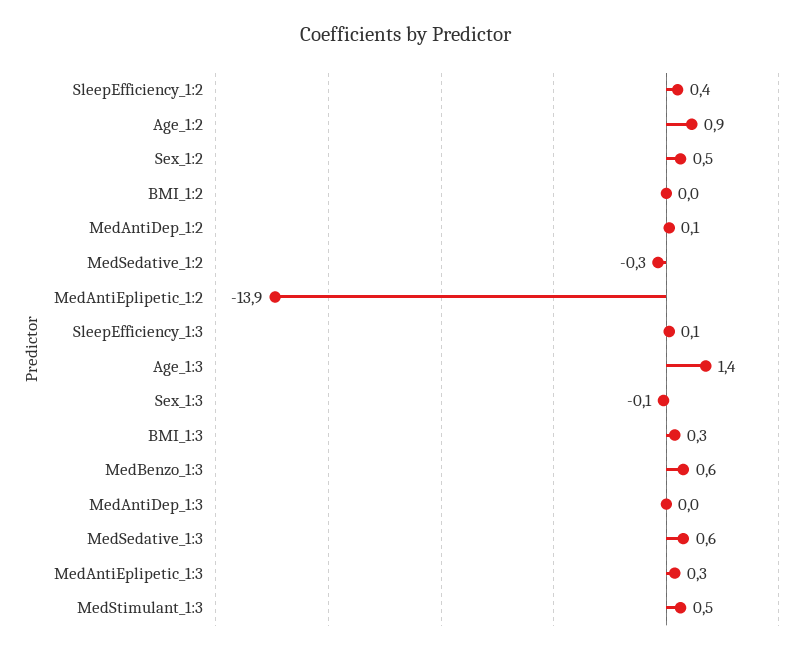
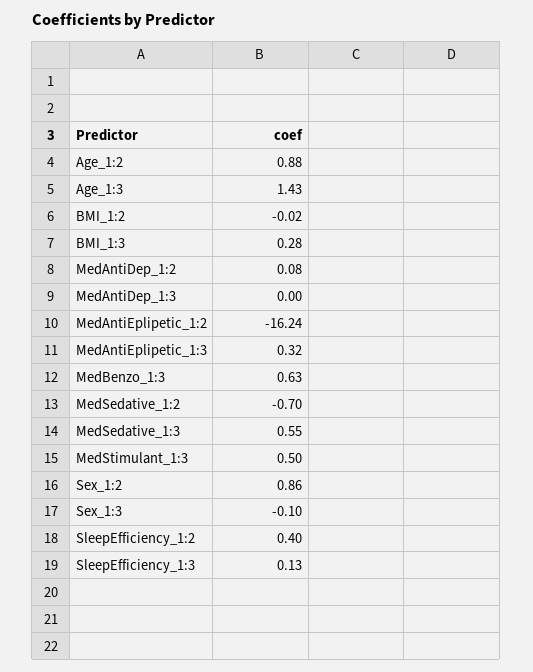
Sex_1:2: 0.5 -> 0.86
MedSedative_1:2: -0.3 -> -0.7
MedAntiEplipetic_1:2: -13.9 -> -16.24

